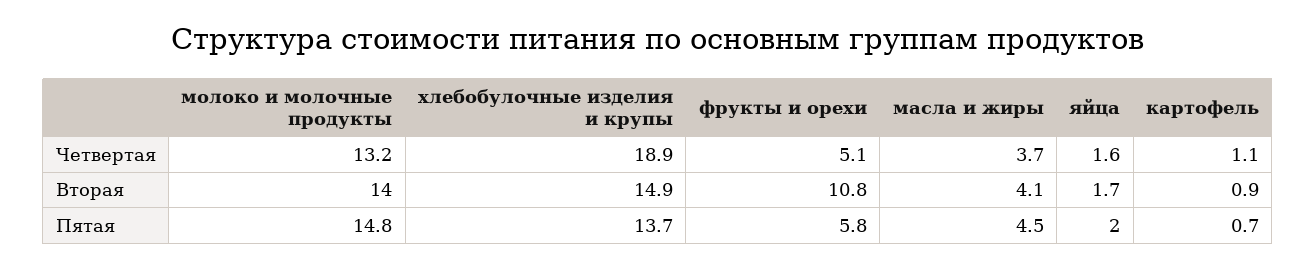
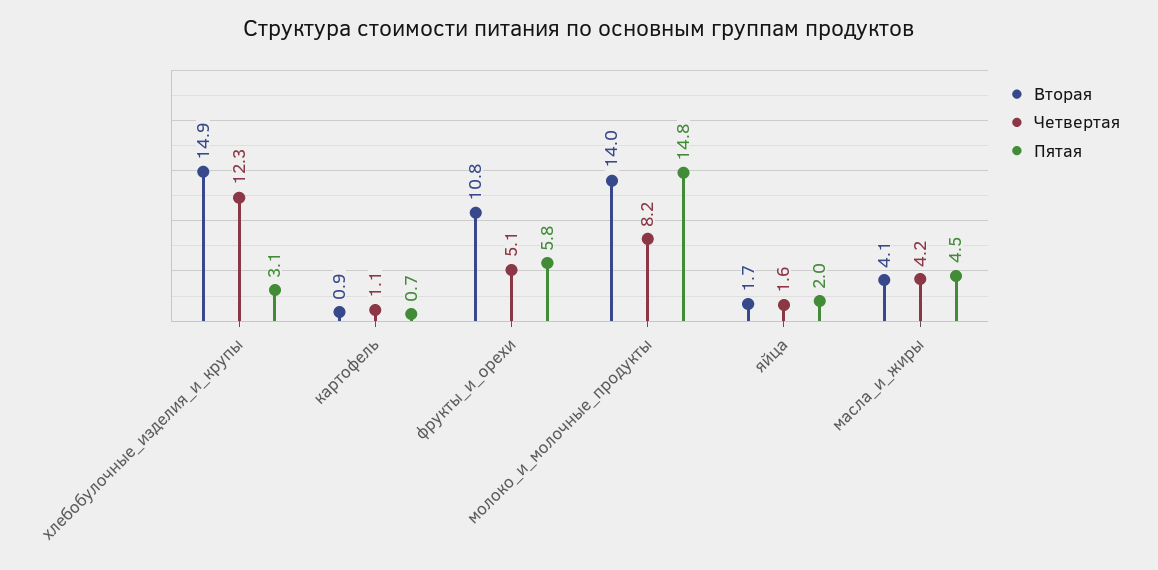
Четвертая, молоко и молочные продукты: 13.2 -> 8.2
Четвертая, хлебобулочные изделия и крупы: 18.9 -> 12.3
Четвертая, масла и жиры: 3.7 -> 4.2
Пятая, хлебобулочные изделия и крупы: 13.7 -> 3.1

